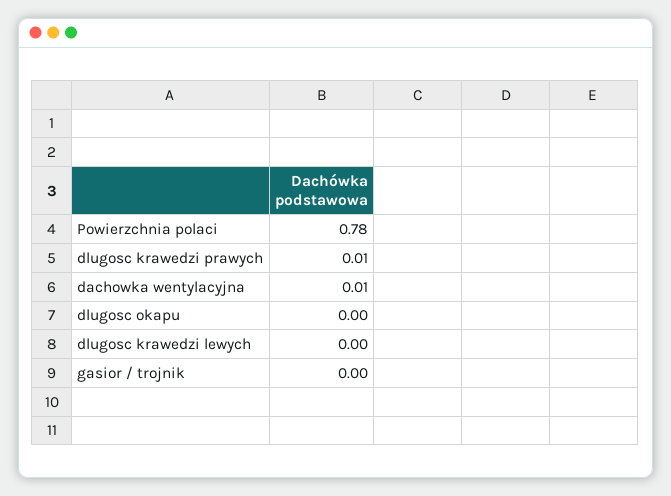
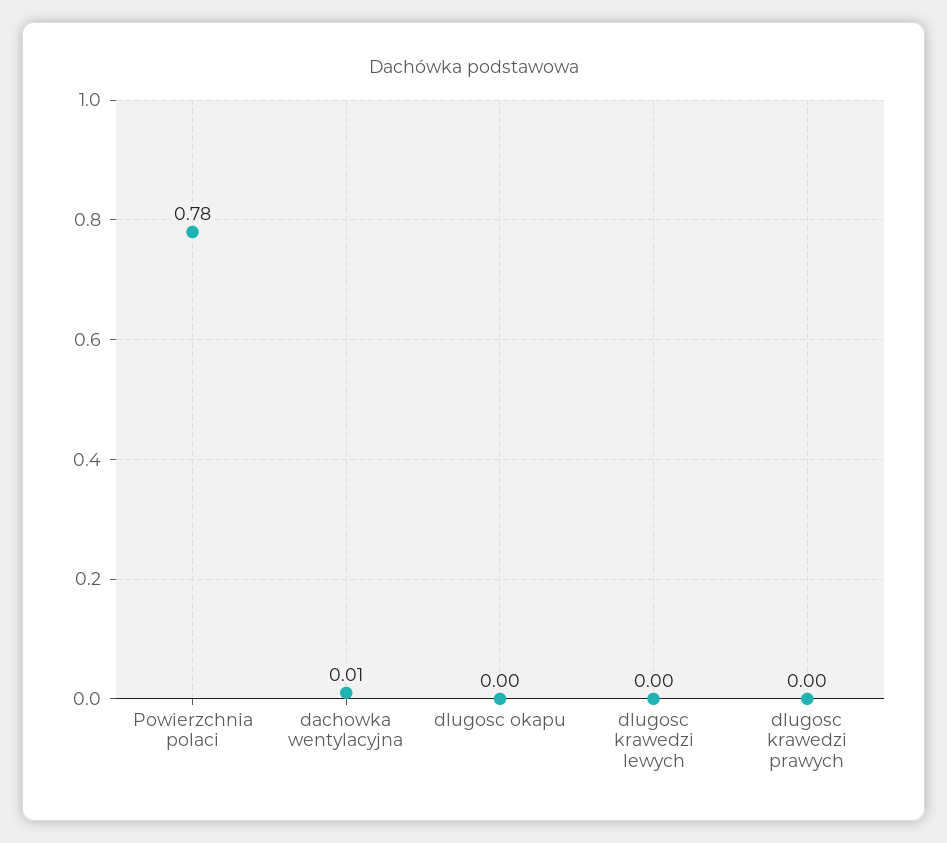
dlugosc krawedzi prawych: 0.01 -> 0
gasior / trojnik: 0 -> none

